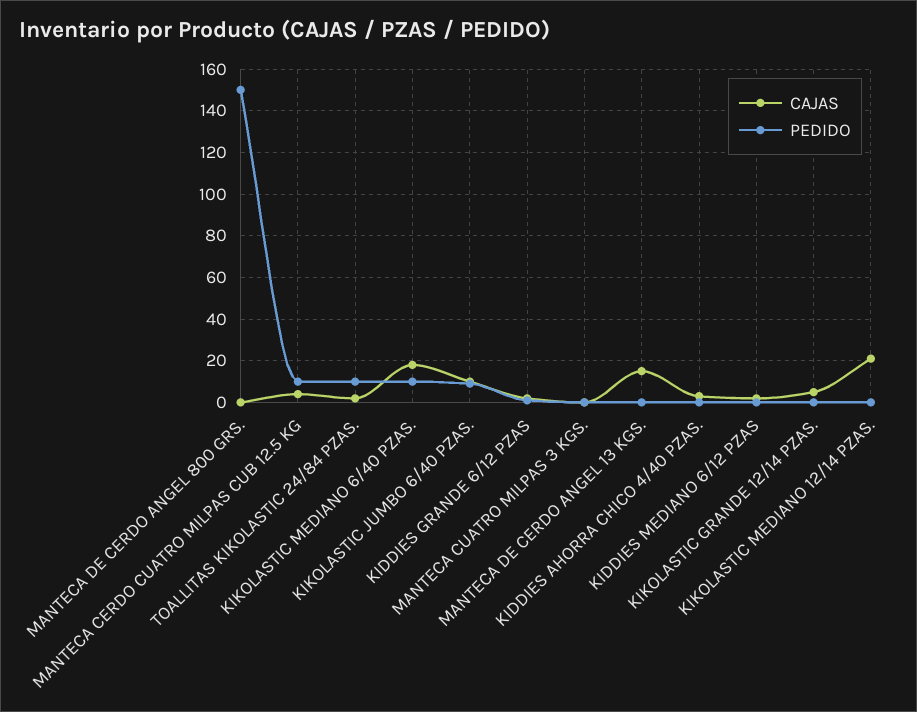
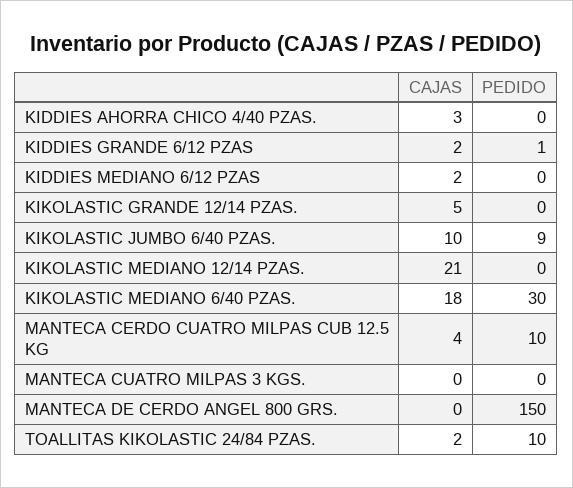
PEDIDO, KIKOLASTIC MEDIANO 6/40 PZAS.: 10 -> 30
CAJAS, MANTECA DE CERDO ANGEL 13 KGS.: 15 -> none
PEDIDO, MANTECA DE CERDO ANGEL 13 KGS.: 0 -> none

